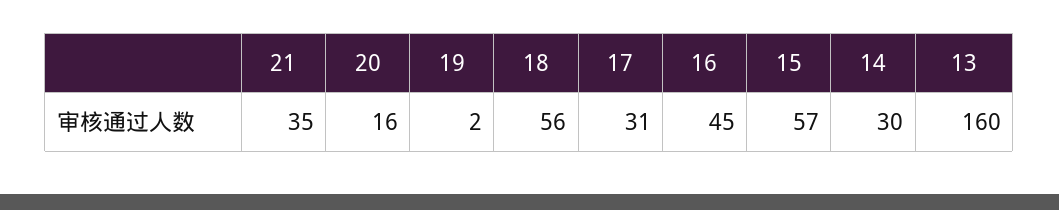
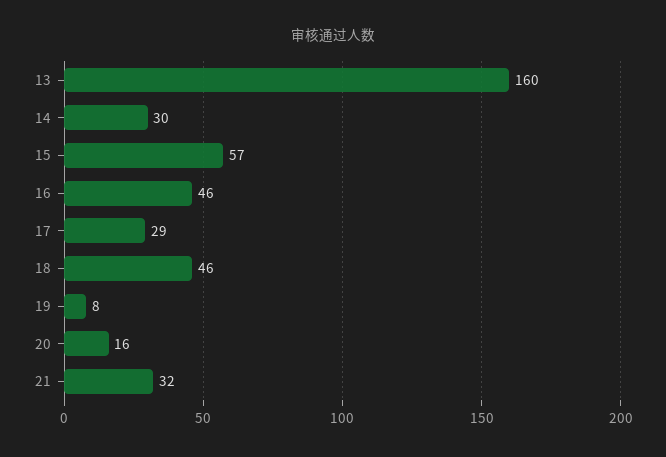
21: 35 -> 32
19: 2 -> 8
18: 56 -> 46
17: 31 -> 29
16: 45 -> 46

